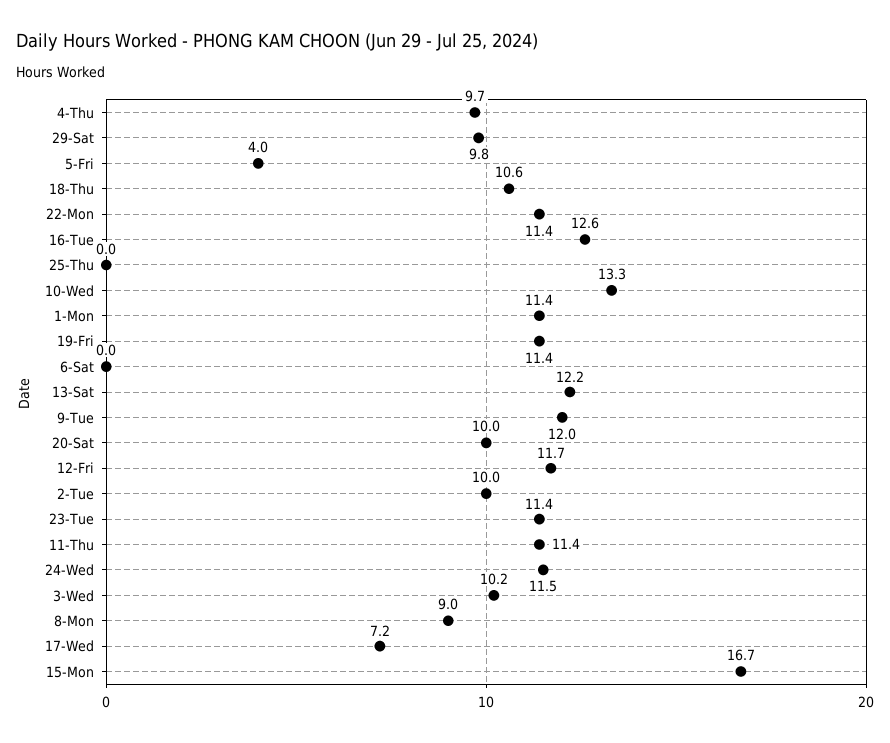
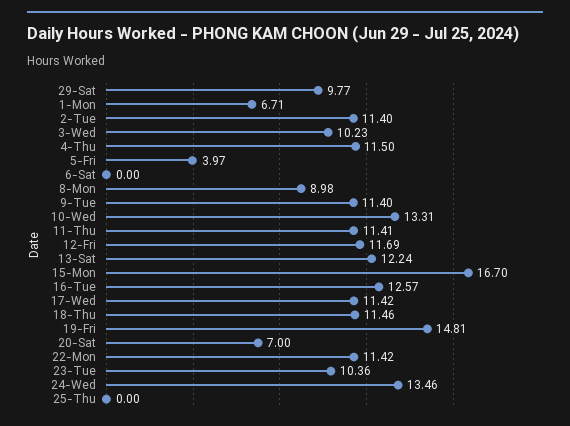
4-Thu: 9.7 -> 11.5
18-Thu: 10.6 -> 11.46
1-Mon: 11.4 -> 6.71
19-Fri: 11.4 -> 14.81
9-Tue: 12 -> 11.4
20-Sat: 10 -> 7
2-Tue: 10 -> 11.4
23-Tue: 11.4 -> 10.36
24-Wed: 11.5 -> 13.46
17-Wed: 7.2 -> 11.42

